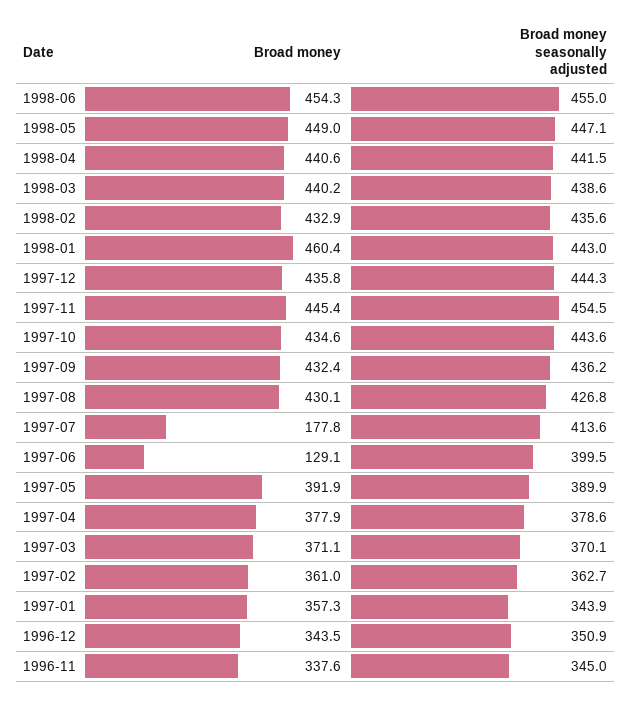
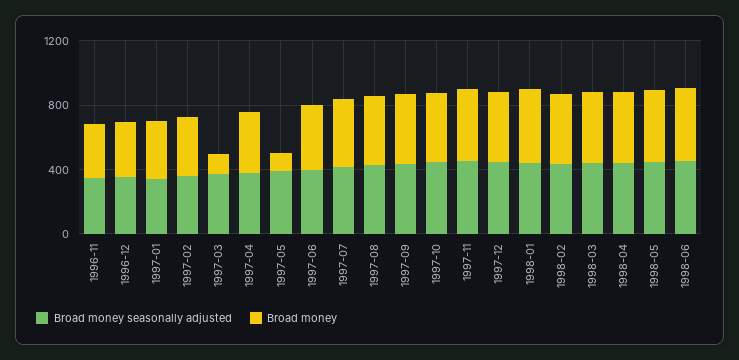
Broad money, 1997-07: 177.8 -> 400
Broad money, 1997-06: 129.1 -> 400
Broad money, 1997-05: 391.9 -> 100
Broad money, 1997-03: 371.1 -> 100

